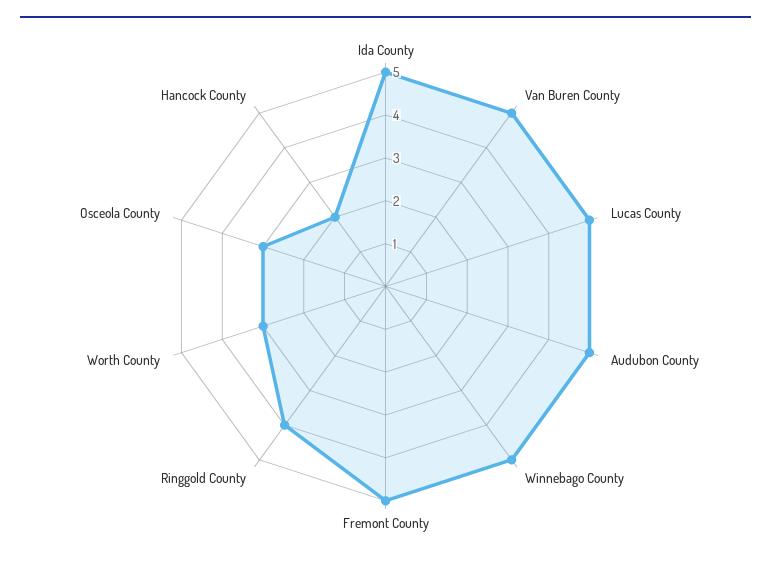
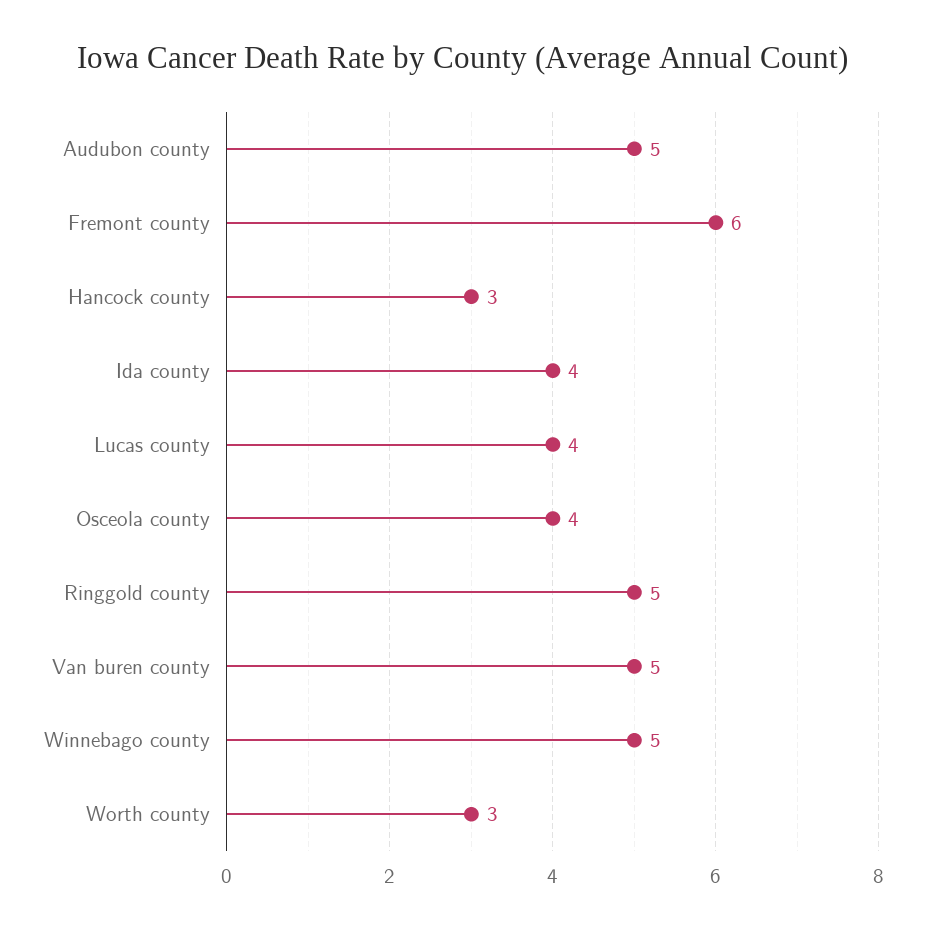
Ida County: 5 -> 4
Lucas County: 5 -> 4
Fremont County: 5 -> 6
Ringgold County: 4 -> 5
Osceola County: 3 -> 4
Hancock County: 2 -> 3

